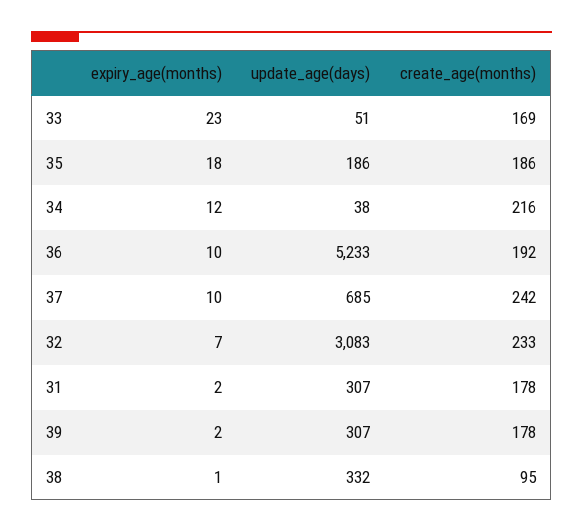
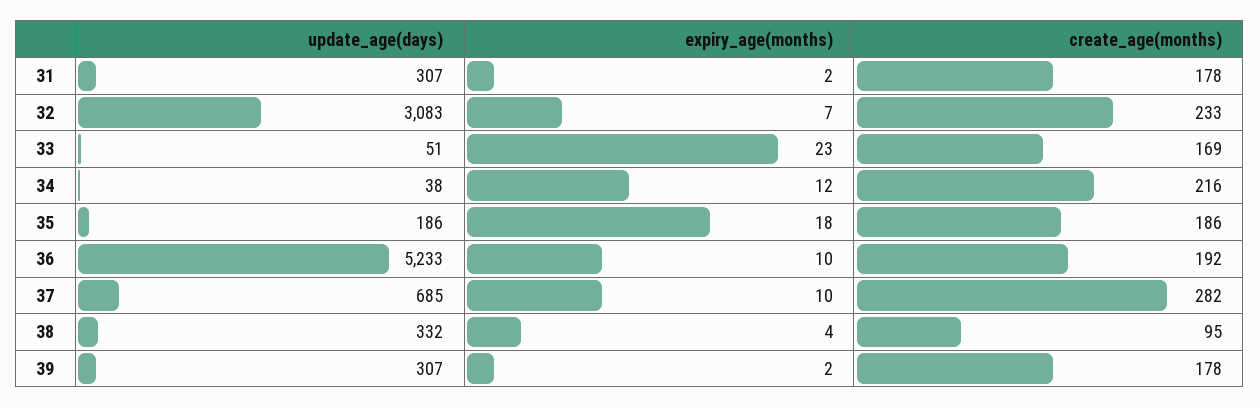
create_age(months), 37: 242 -> 282
expiry_age(months), 38: 1 -> 4

